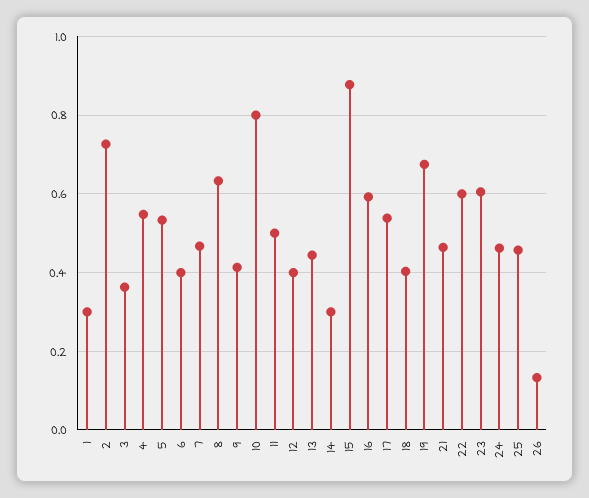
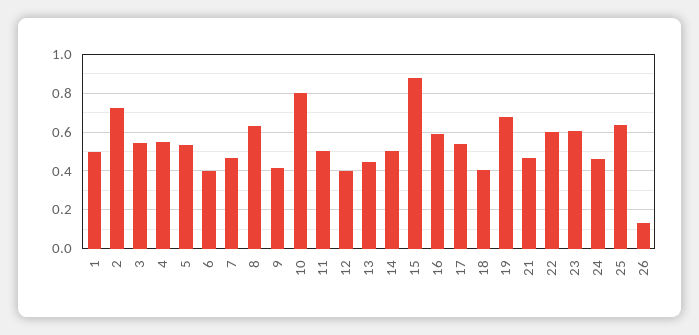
1: 0.3 -> 0.5
3: 0.36 -> 0.55
14: 0.3 -> 0.5
25: 0.46 -> 0.65

